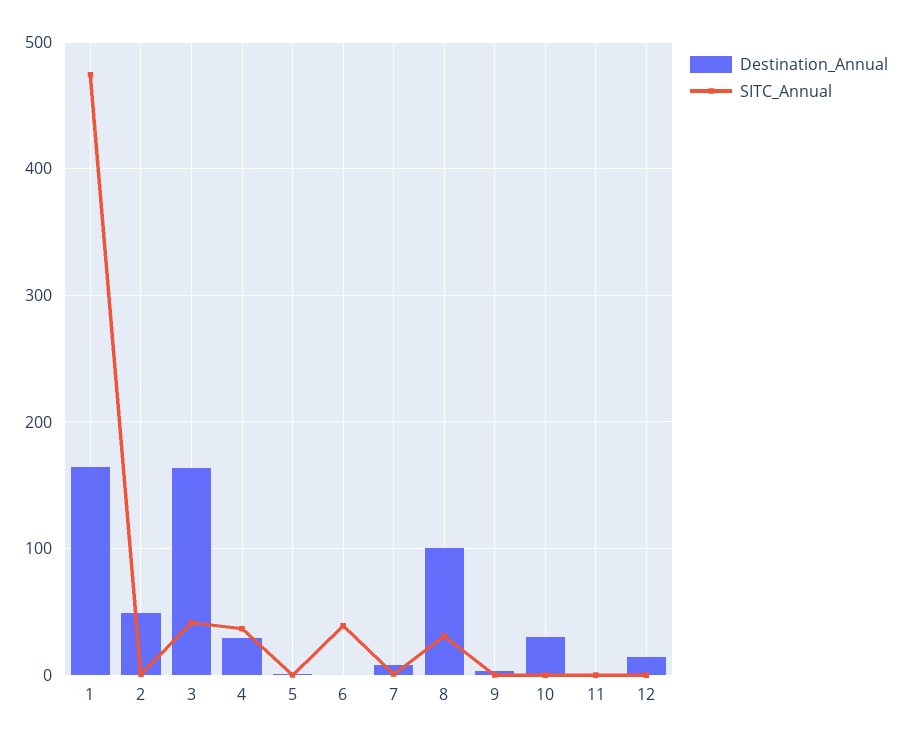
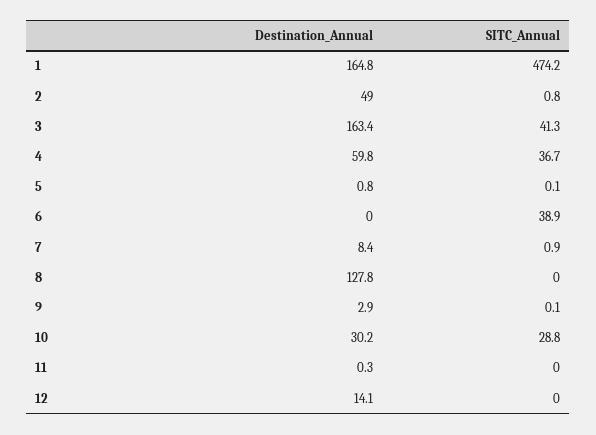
Destination_Annual, 4: 30 -> 59.8
Destination_Annual, 8: 100 -> 127.8
SITC_Annual, 8: 30 -> 0
SITC_Annual, 10: 0 -> 28.8

